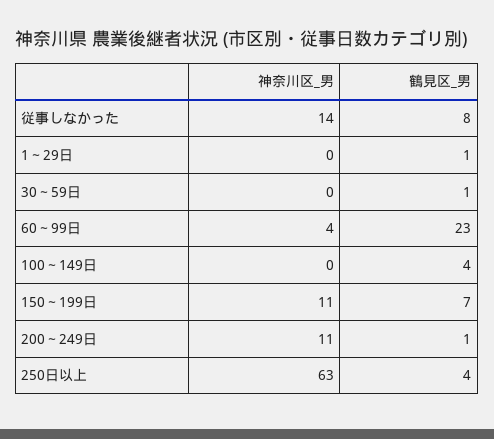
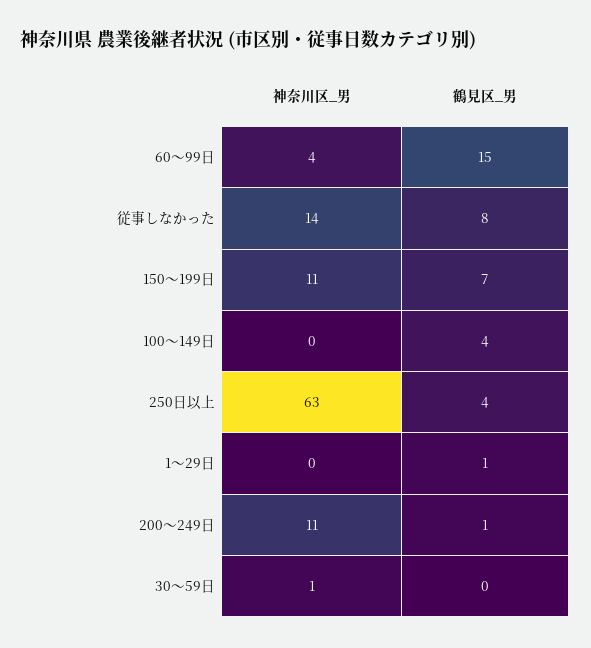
神奈川区_男, 30～59日: 0 -> 1
鶴見区_男, 30～59日: 1 -> 0
鶴見区_男, 60～99日: 23 -> 15

